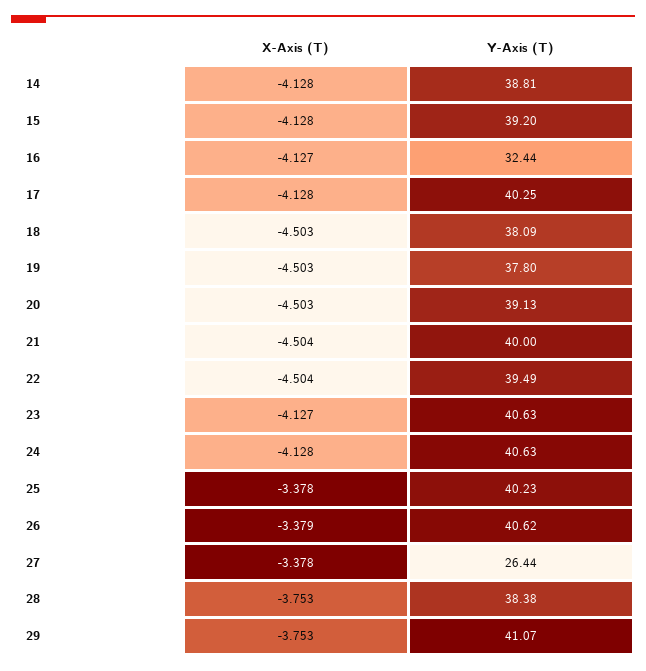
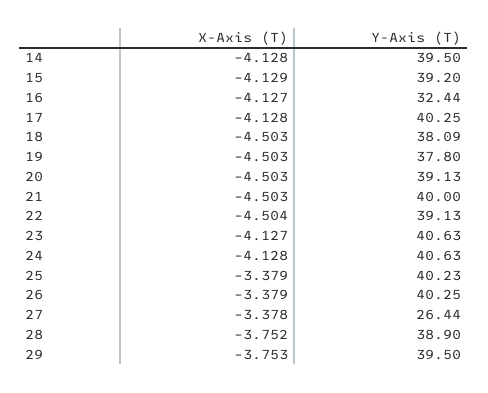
Y-Axis (T), 14: 38.81 -> 39.5
X-Axis (T), 15: -4.128 -> -4.129
X-Axis (T), 21: -4.504 -> -4.503
Y-Axis (T), 22: 39.49 -> 39.13
X-Axis (T), 25: -3.378 -> -3.379
Y-Axis (T), 26: 40.62 -> 40.25
X-Axis (T), 28: -3.753 -> -3.752
Y-Axis (T), 28: 38.38 -> 38.9
Y-Axis (T), 29: 41.07 -> 39.5

